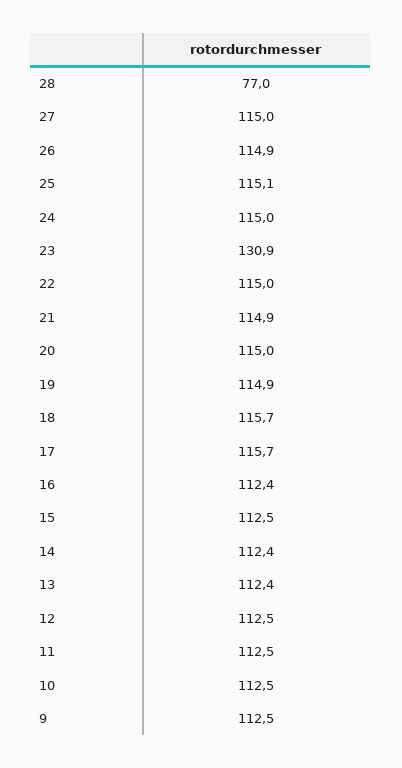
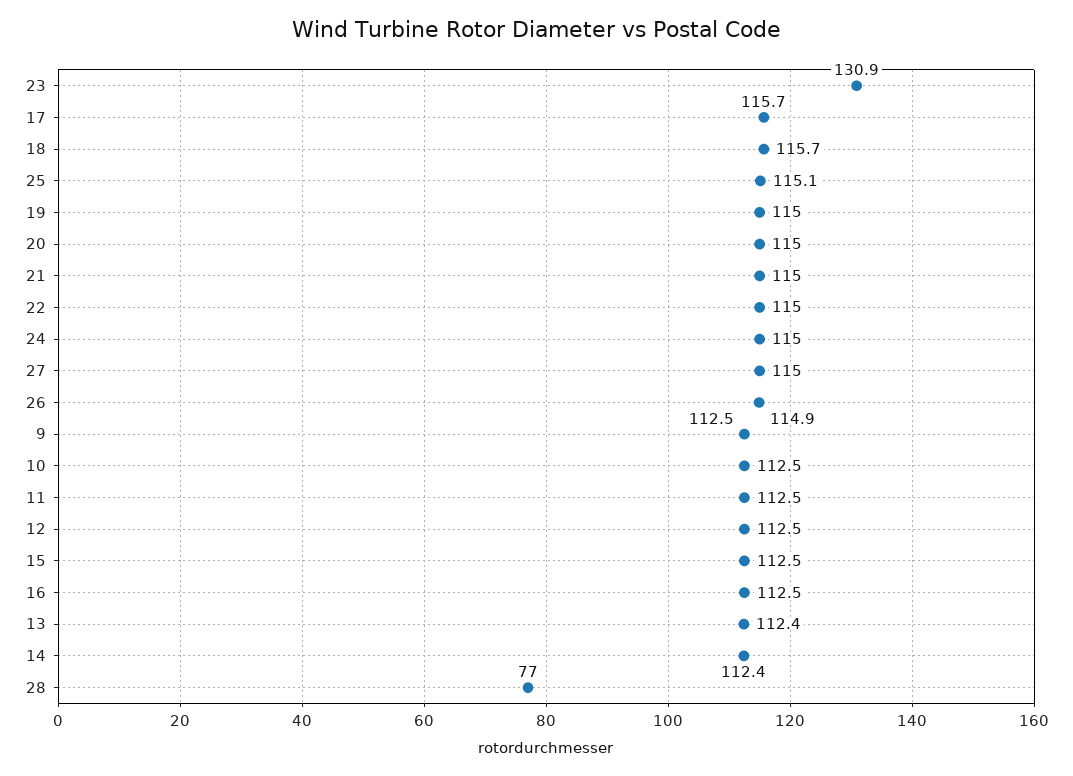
21: 114.9 -> 115
19: 114.9 -> 115
16: 112.4 -> 112.5

